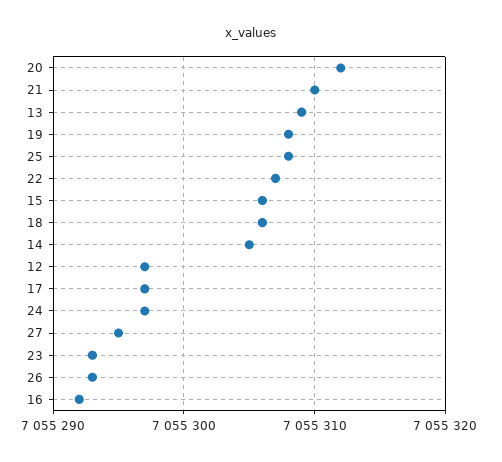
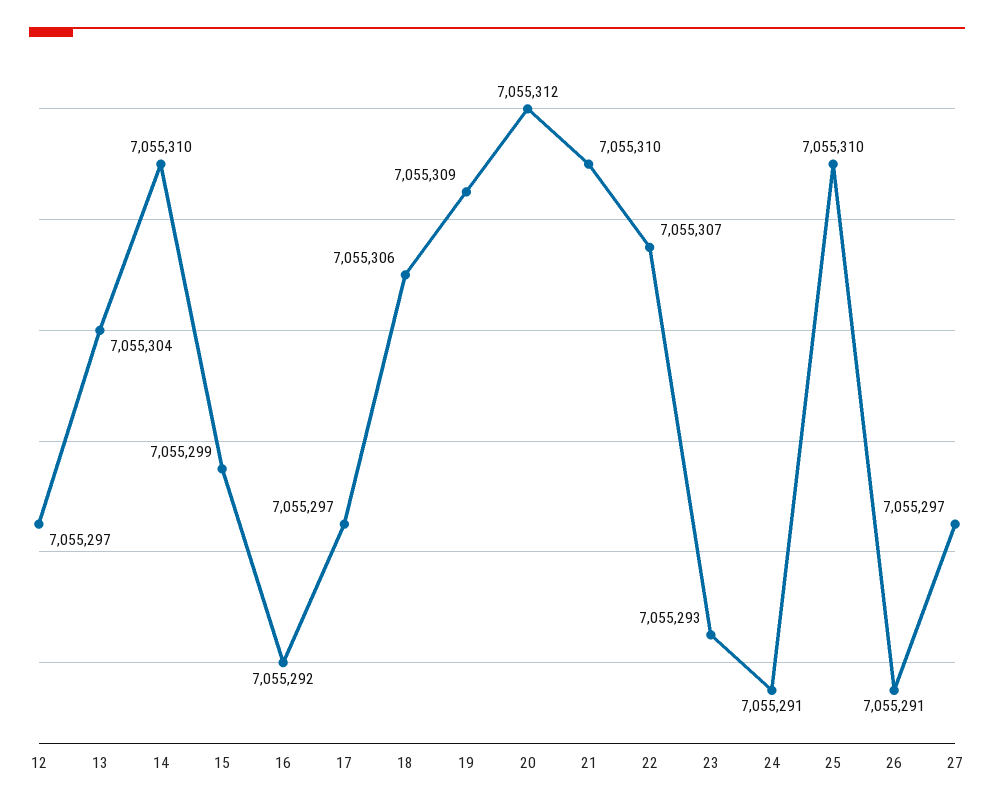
13: 7055309 -> 7055304
19: 7055308 -> 7055309
25: 7055308 -> 7055310
15: 7055306 -> 7055299
14: 7055305 -> 7055310
24: 7055297 -> 7055291
27: 7055295 -> 7055297
26: 7055293 -> 7055291

